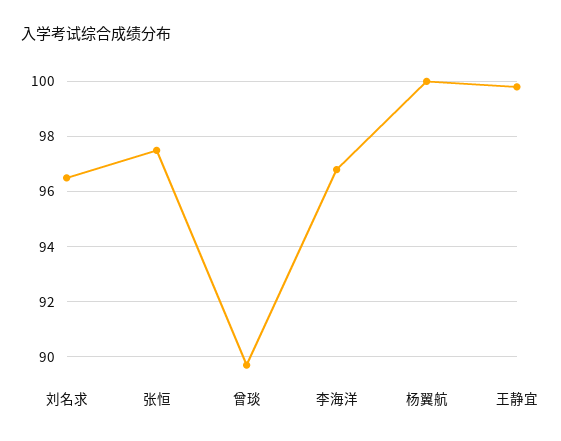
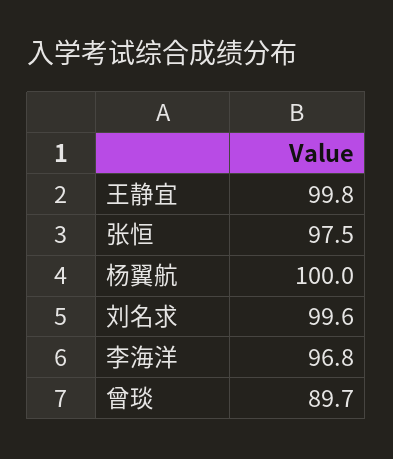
刘名求: 96.5 -> 99.6

